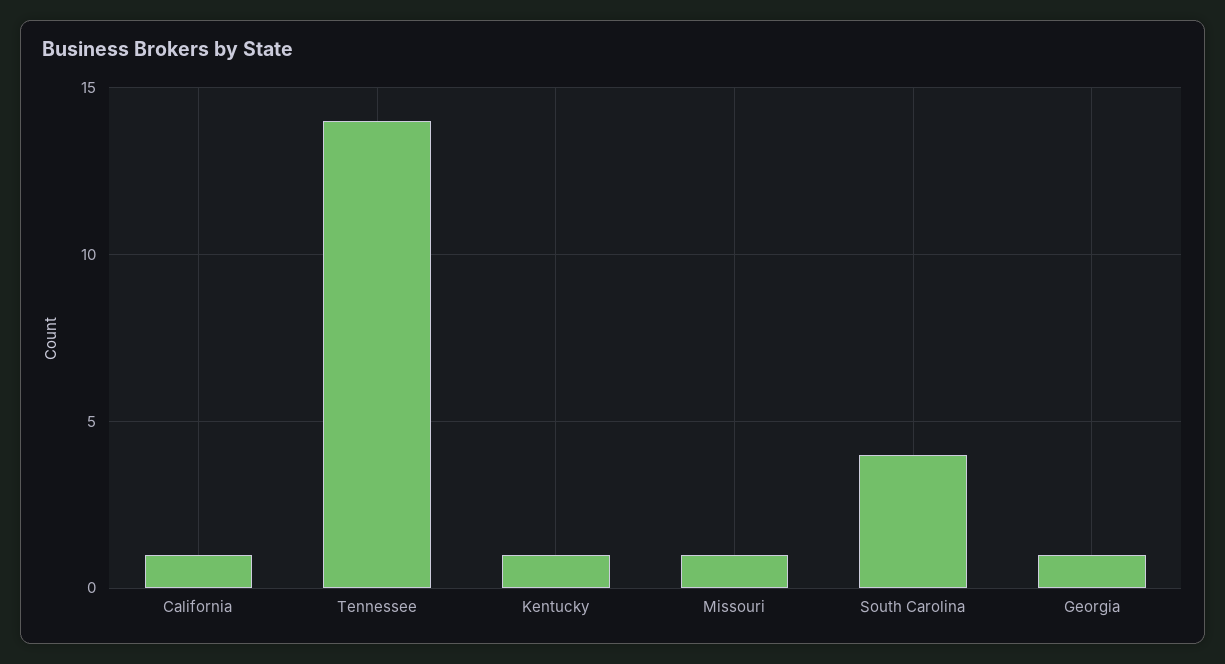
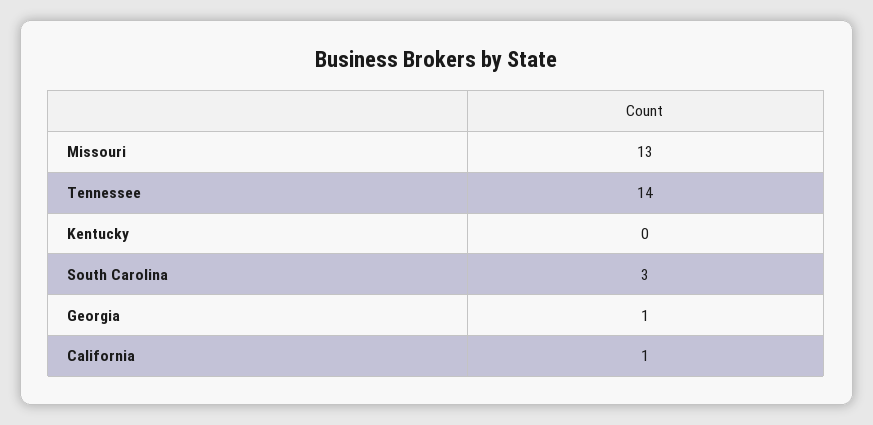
Kentucky: 1 -> 0
Missouri: 1 -> 13
South Carolina: 4 -> 3

